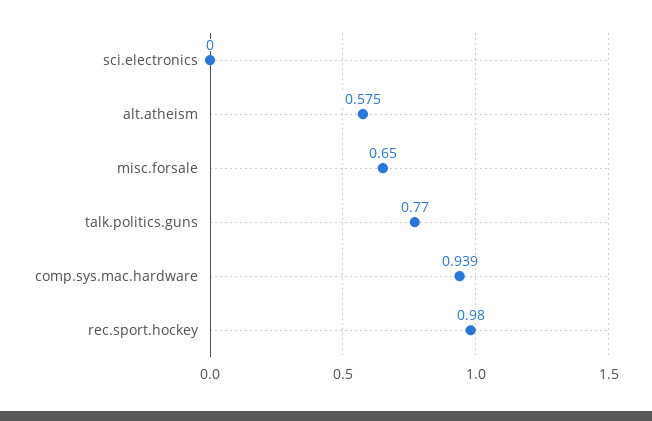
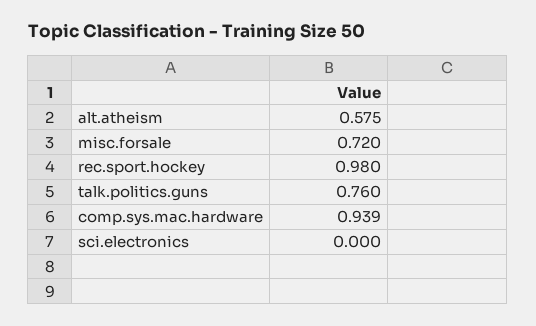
misc.forsale: 0.65 -> 0.72
talk.politics.guns: 0.77 -> 0.76

